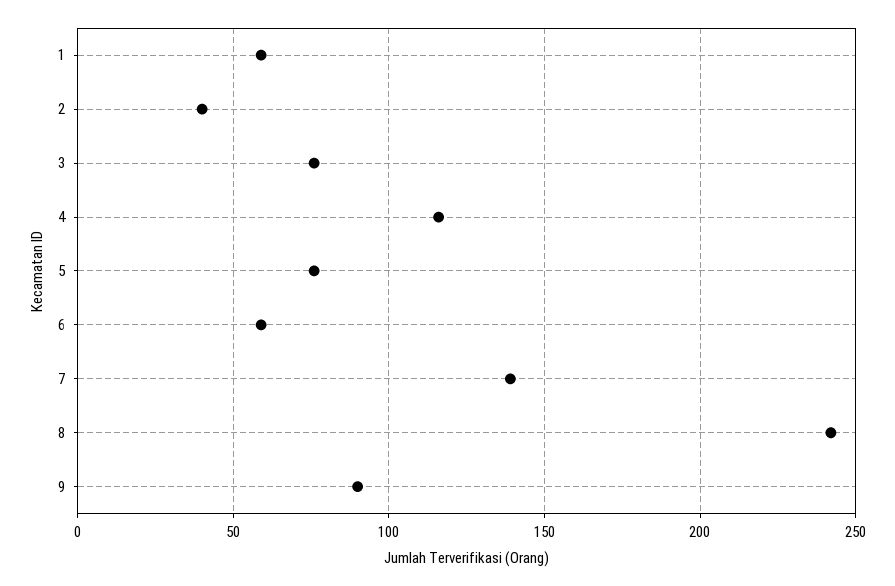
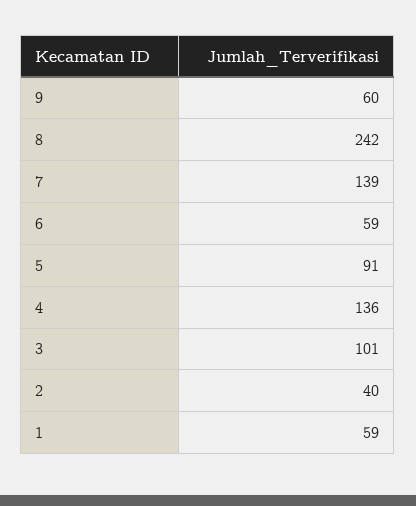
3: 75 -> 101
4: 115 -> 136
5: 75 -> 91
9: 90 -> 60

